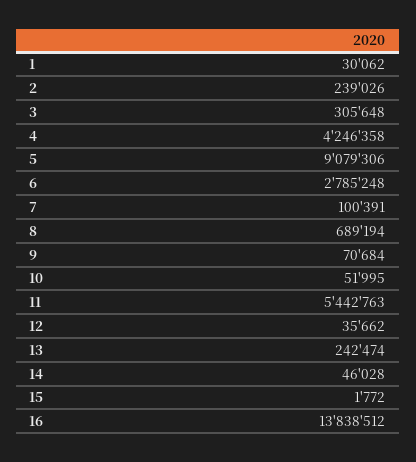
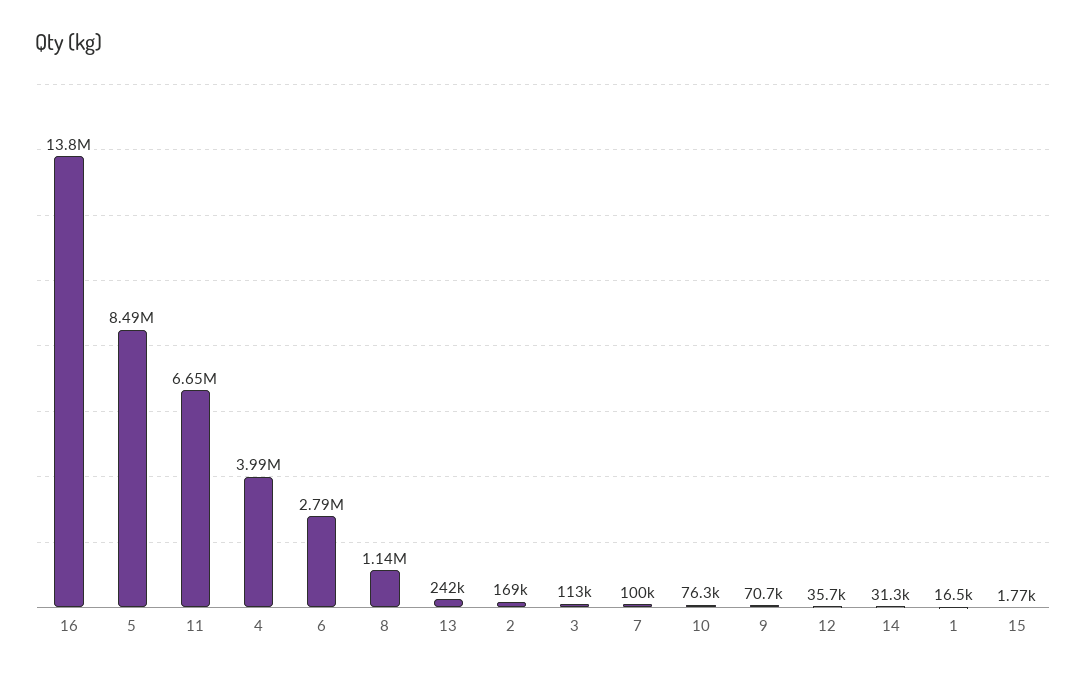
1: 30062 -> 16500
2: 239026 -> 169000
3: 305648 -> 113000
4: 4246358 -> 3990000
5: 9079306 -> 8490000
8: 689194 -> 1140000
10: 51995 -> 76300
11: 5442763 -> 6650000
14: 46028 -> 31300

